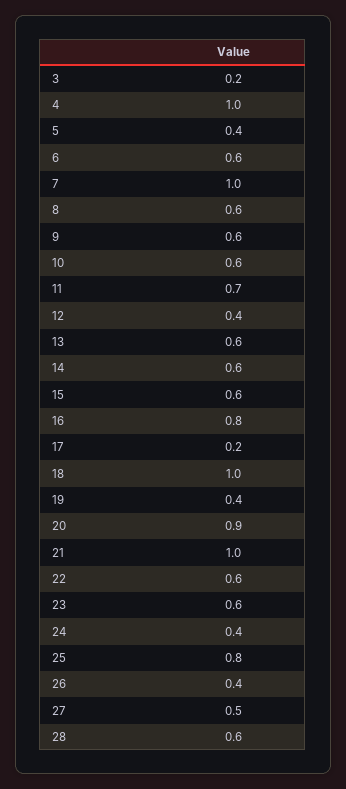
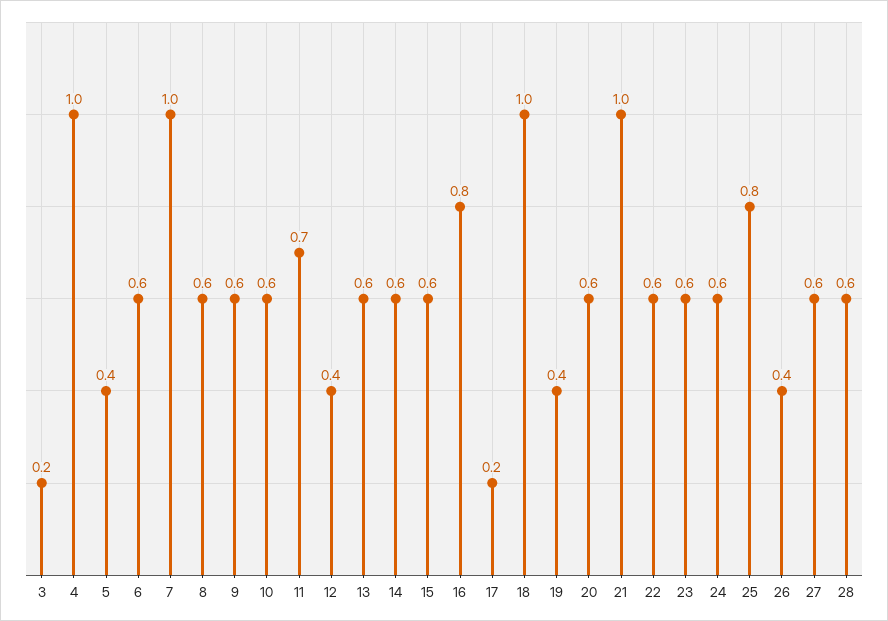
20: 0.9 -> 0.6
24: 0.4 -> 0.6
27: 0.5 -> 0.6

